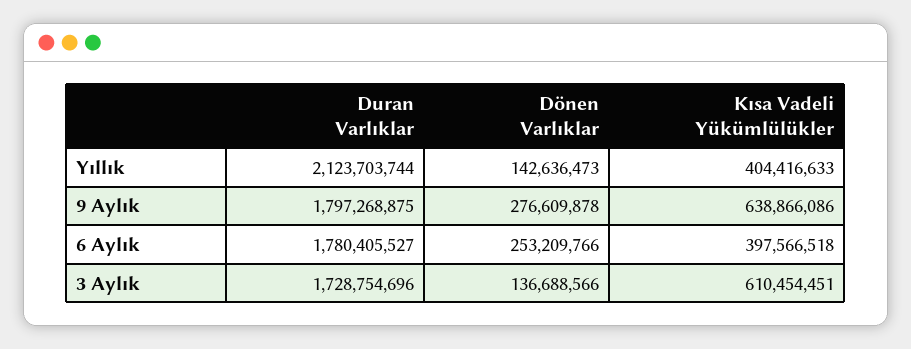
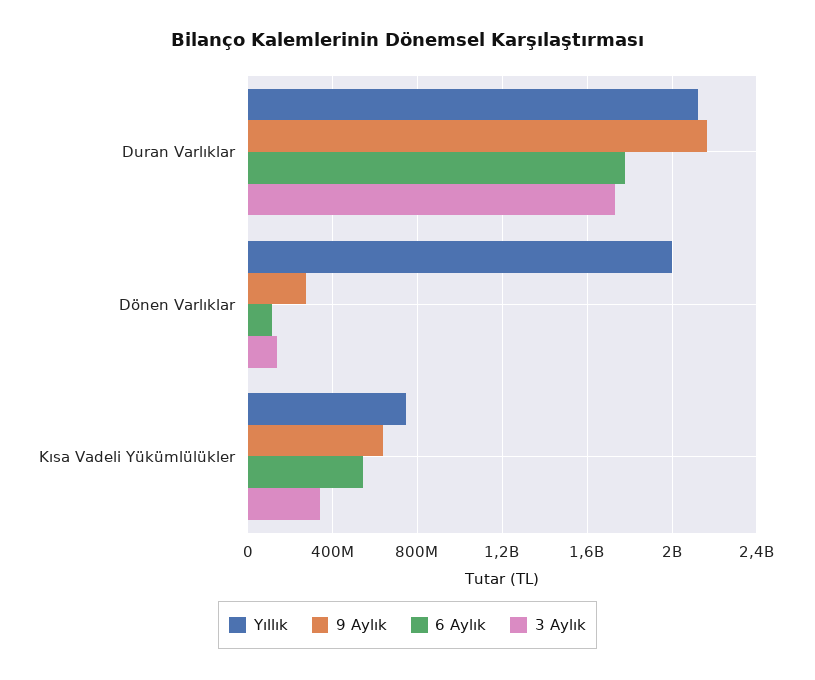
Yıllık, Dönen Varlıklar: 142636473 -> 2000000000
Yıllık, Kısa Vadeli Yükümlülükler: 404416633 -> 750000000
9 Aylık, Duran Varlıklar: 1797268875 -> 2150000000
6 Aylık, Dönen Varlıklar: 253209766 -> 100000000
6 Aylık, Kısa Vadeli Yükümlülükler: 397566518 -> 550000000
3 Aylık, Kısa Vadeli Yükümlülükler: 610454451 -> 350000000

